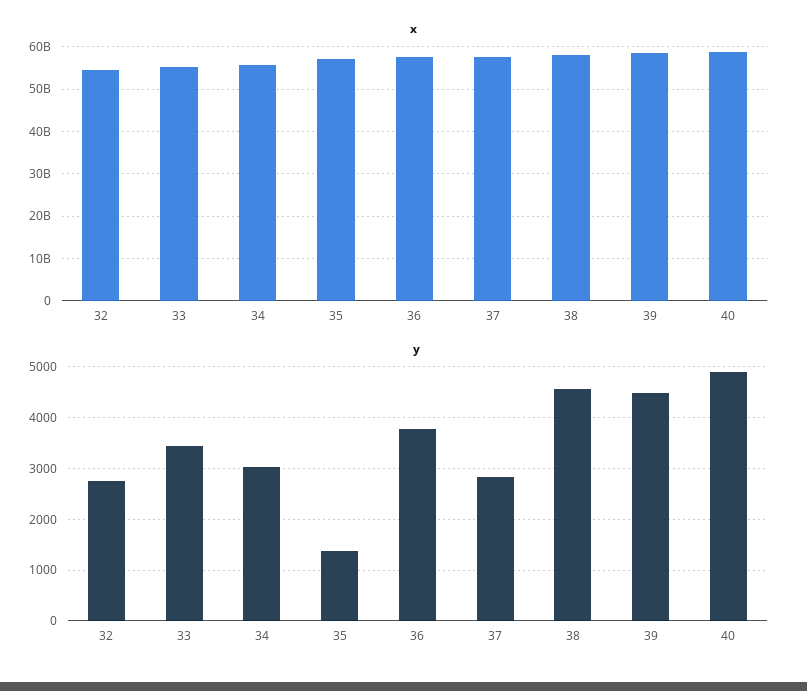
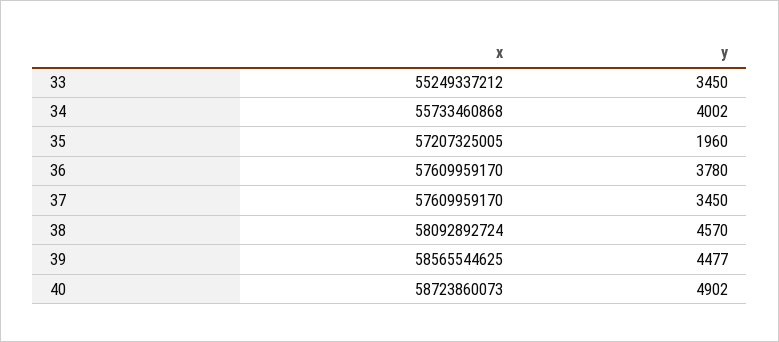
x, 32: 54000000000 -> none
y, 32: 2800 -> none
y, 34: 3000 -> 4002
y, 35: 1400 -> 1960
y, 37: 2800 -> 3450

